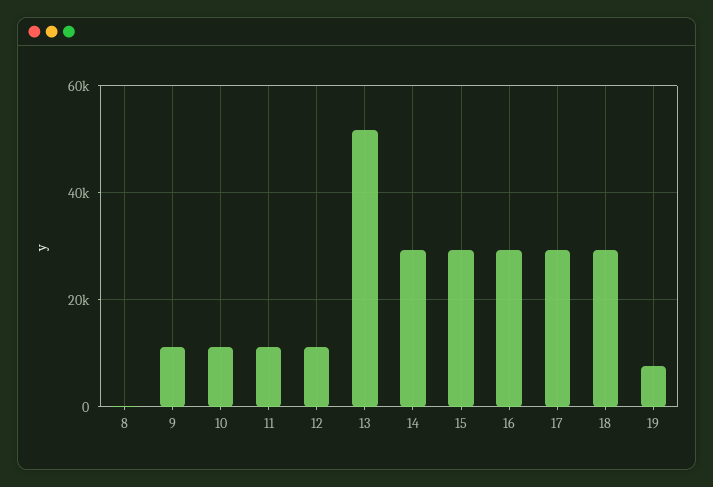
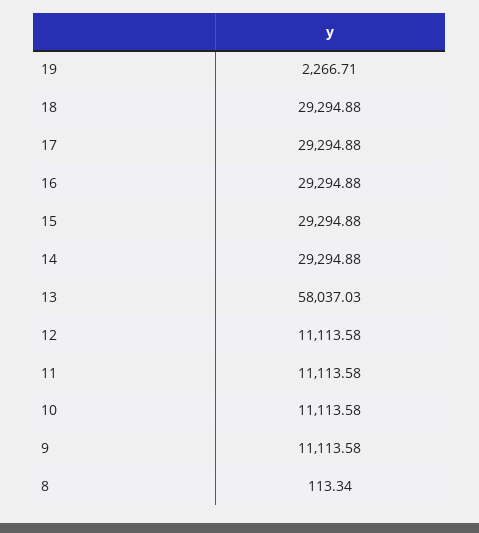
13: 52000 -> 58037.03
19: 8000 -> 2266.71

